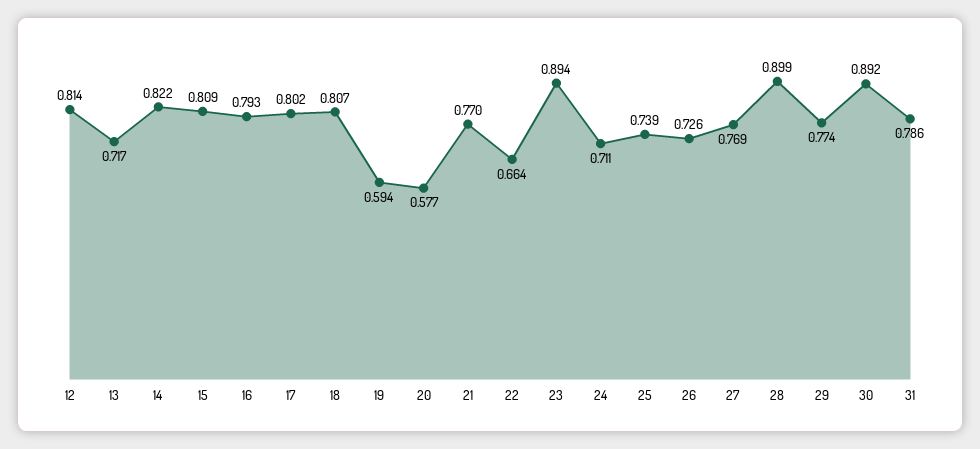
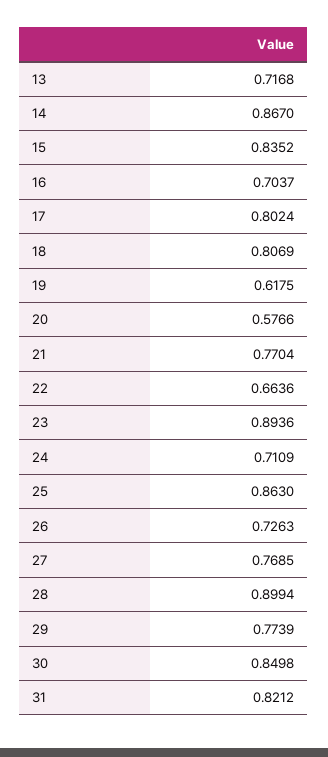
12: 0.814 -> none
14: 0.822 -> 0.867
15: 0.809 -> 0.8352
16: 0.793 -> 0.7037
19: 0.594 -> 0.6175
25: 0.739 -> 0.863
30: 0.892 -> 0.8498
31: 0.786 -> 0.8212

